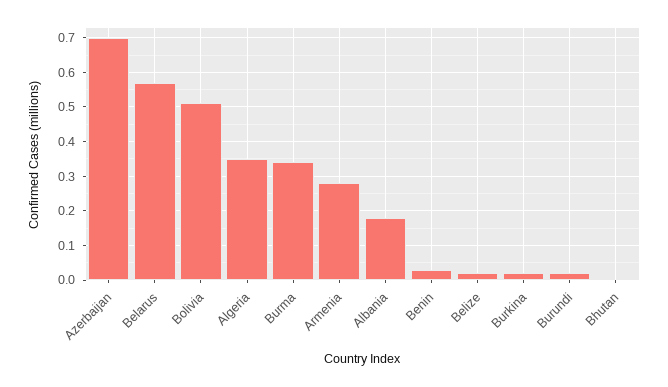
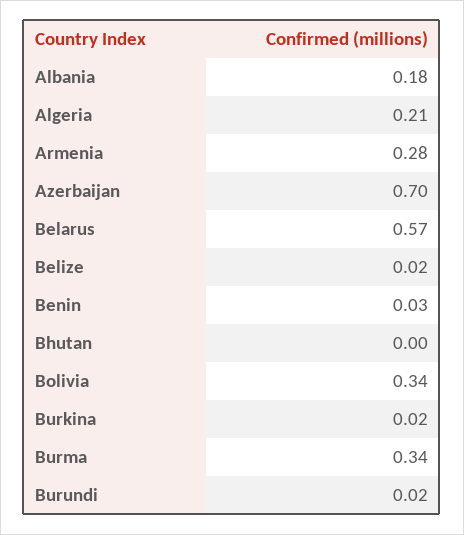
Bolivia: 0.5 -> 0.34
Algeria: 0.35 -> 0.21

